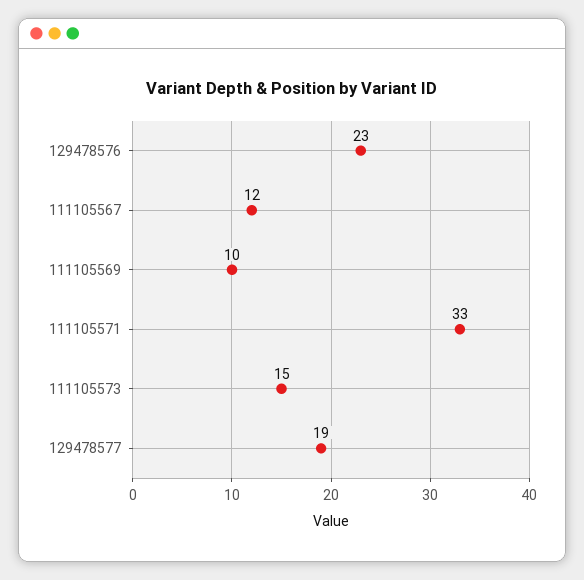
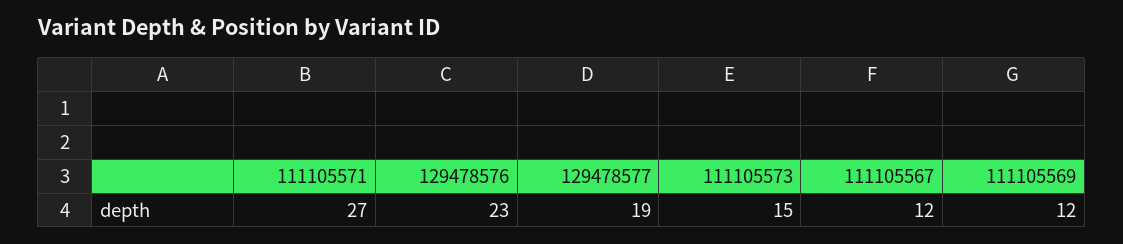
111105569: 10 -> 12
111105571: 33 -> 27

